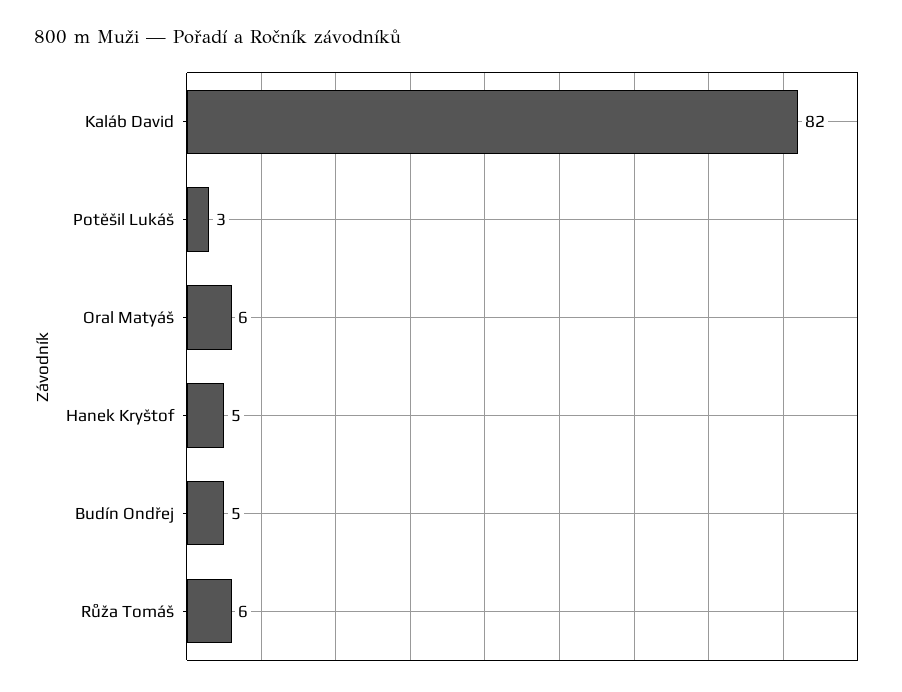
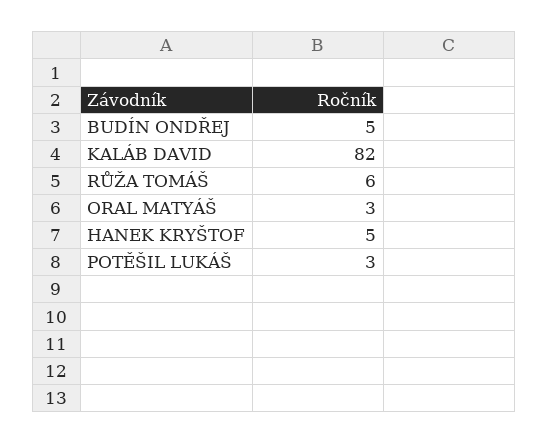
Oral Matyáš: 6 -> 3

